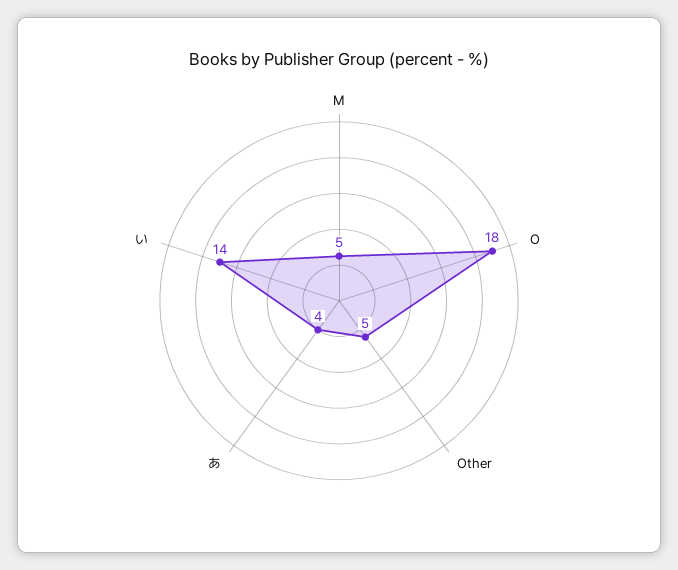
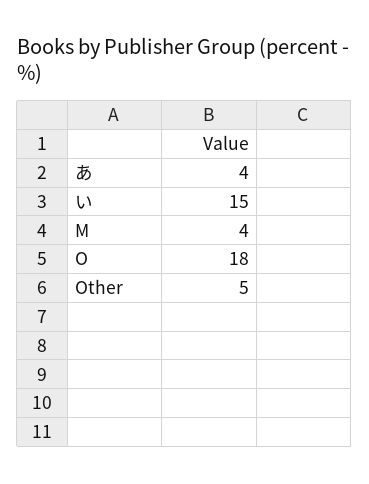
M: 5 -> 4
い: 14 -> 15

